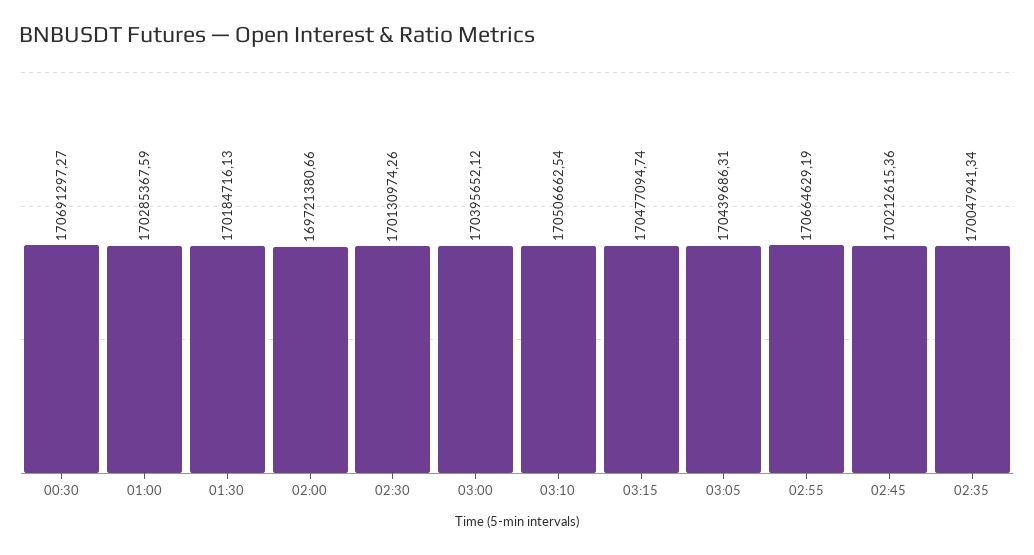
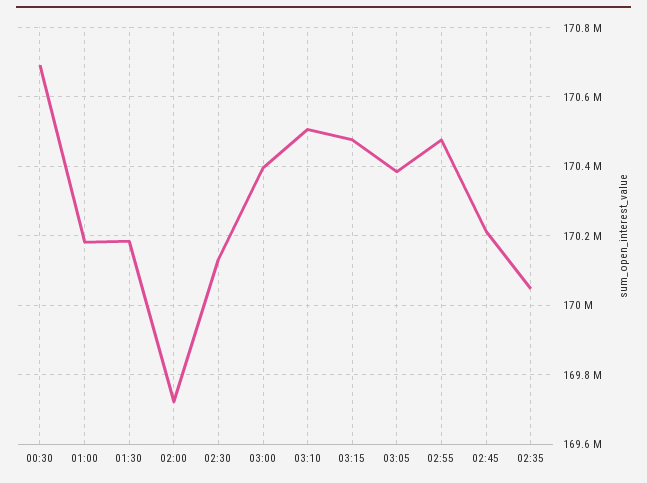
01:00: 170285367.59 -> 170180000
03:05: 170439686.31 -> 170380000
02:55: 170664629.19 -> 170480000

